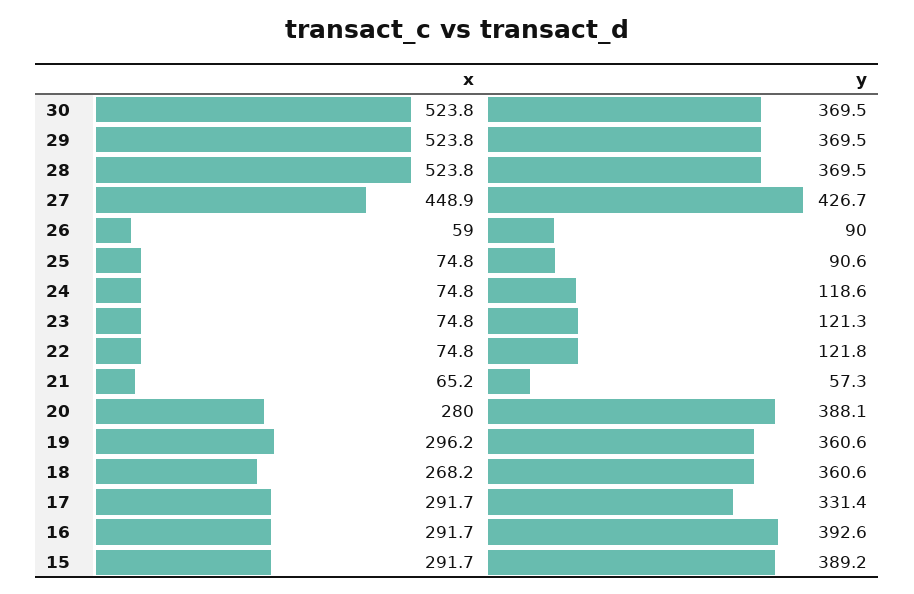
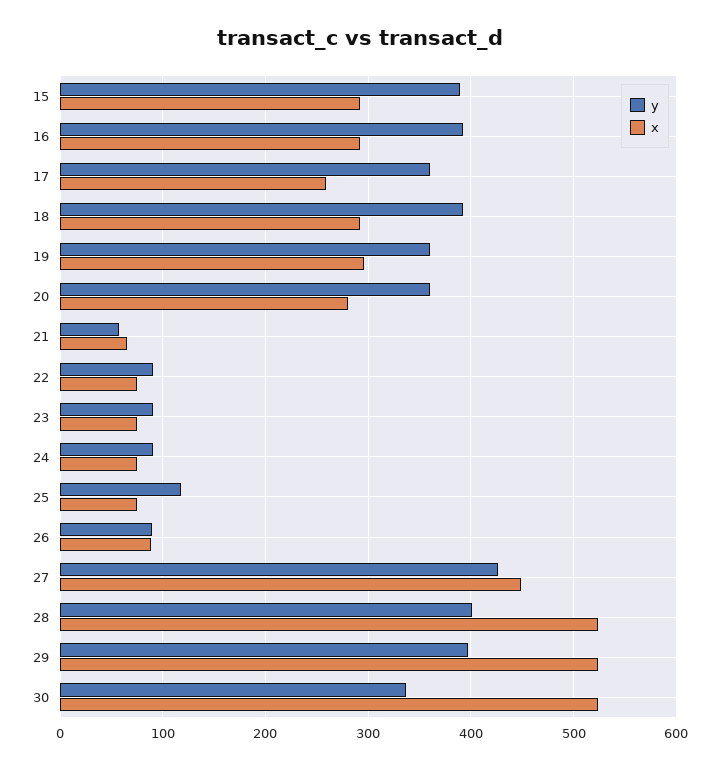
y, 30: 369.5 -> 340
y, 29: 369.5 -> 400
y, 28: 369.5 -> 400
x, 26: 59 -> 90
y, 25: 90.6 -> 120
y, 24: 118.6 -> 90
y, 23: 121.3 -> 90
y, 22: 121.8 -> 90
y, 20: 388.1 -> 360
x, 18: 268.2 -> 290
y, 18: 360.6 -> 390
x, 17: 291.7 -> 260
y, 17: 331.4 -> 360

